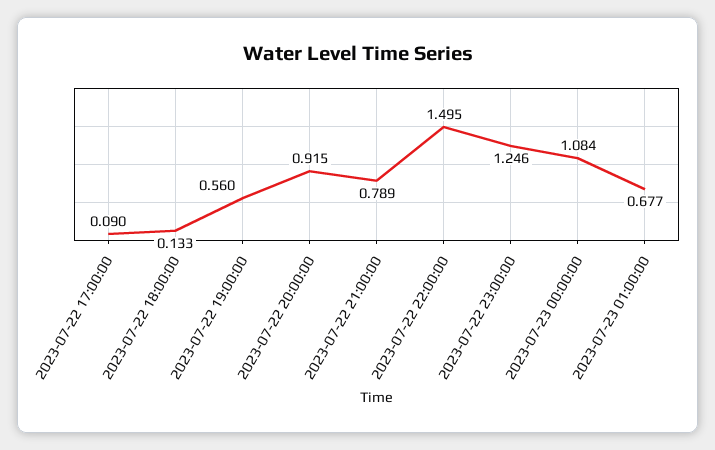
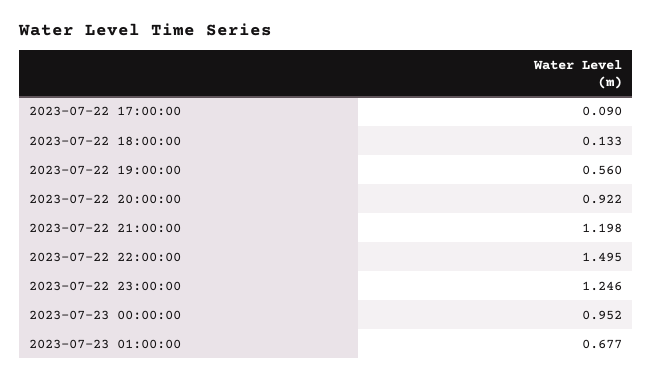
2023-07-22 20:00:00: 0.915 -> 0.922
2023-07-22 21:00:00: 0.789 -> 1.198
2023-07-23 00:00:00: 1.084 -> 0.952

